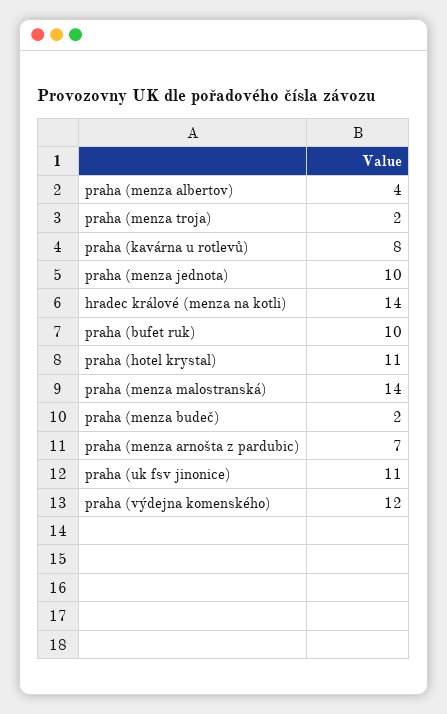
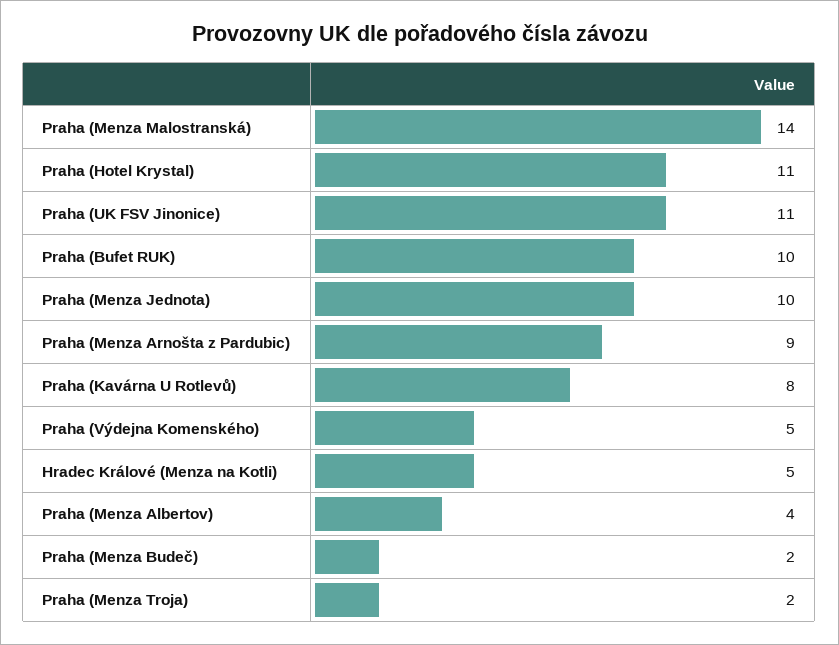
hradec králové (menza na kotli): 14 -> 5
praha (menza arnošta z pardubic): 7 -> 9
praha (výdejna komenského): 12 -> 5

